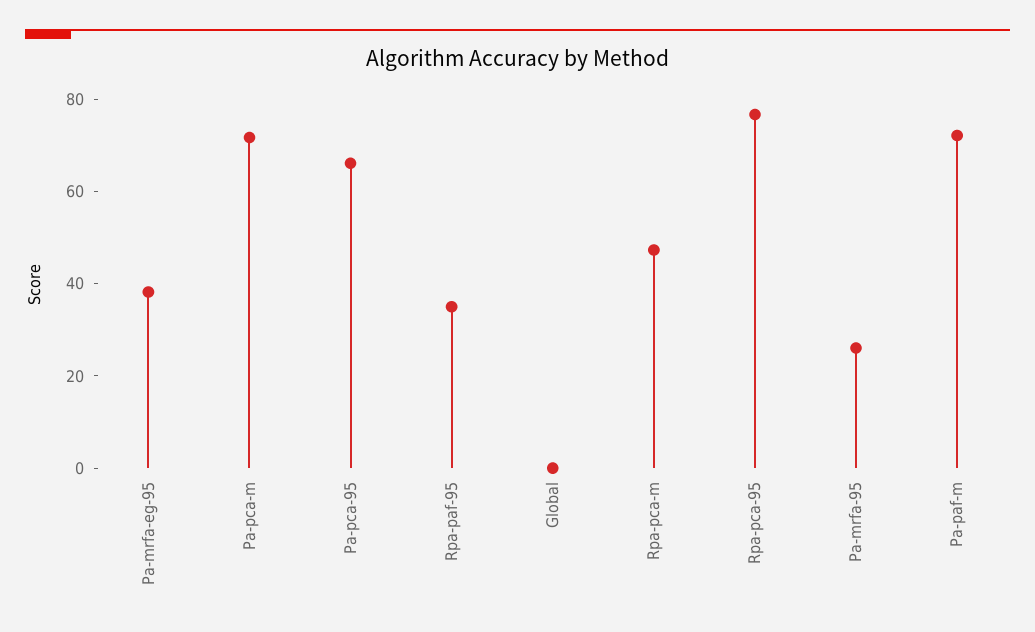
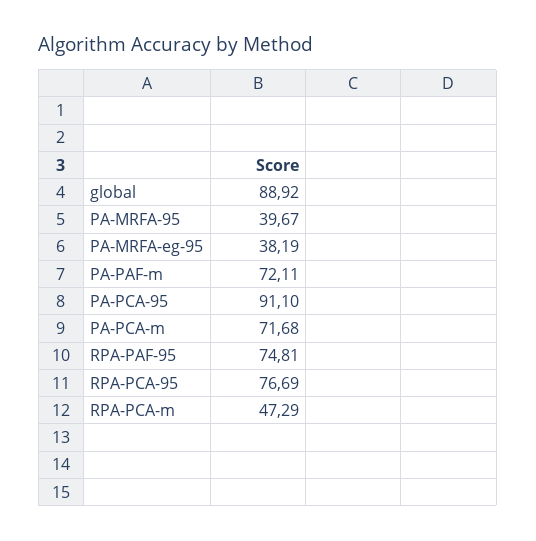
Pa-pca-95: 65 -> 91.1
Rpa-paf-95: 35 -> 74.81
Global: 0 -> 88.92
Pa-mrfa-95: 25 -> 39.67

